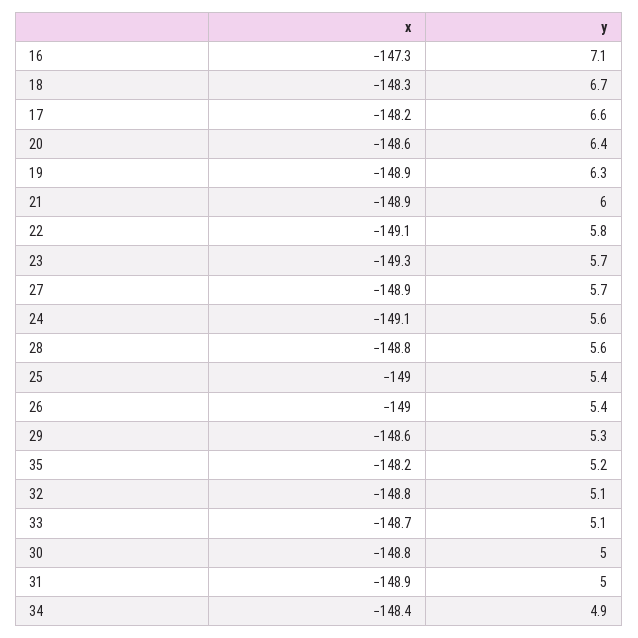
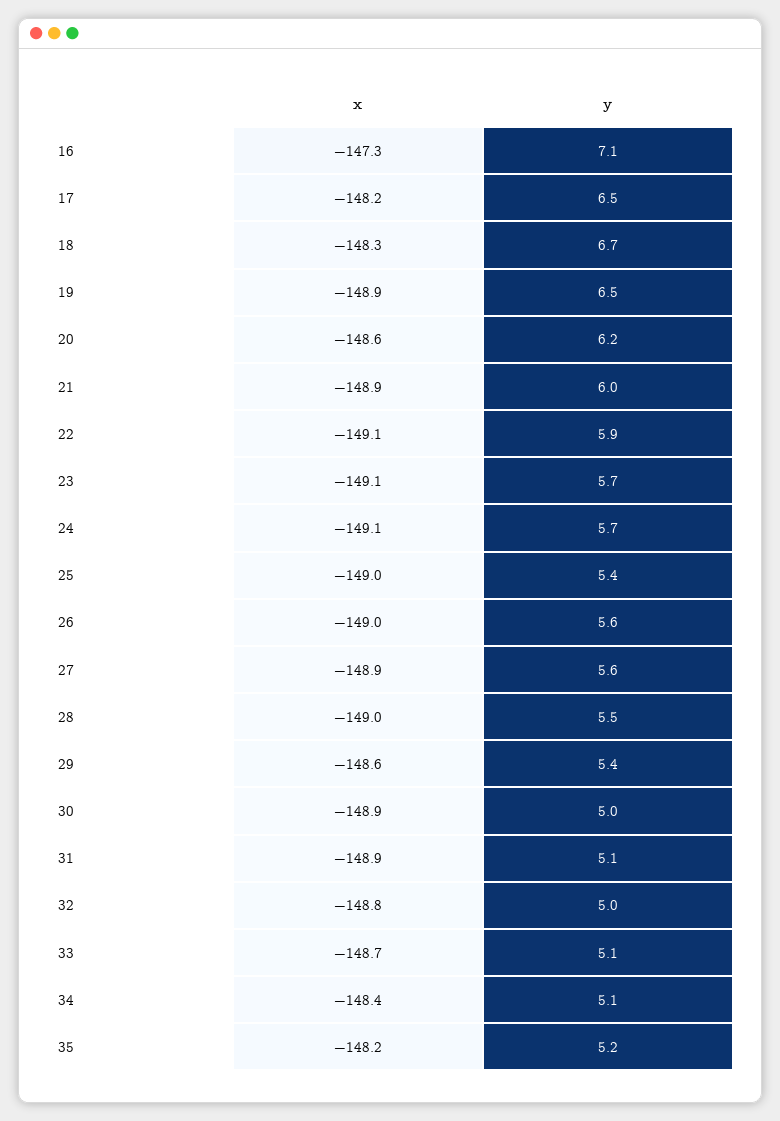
y, 17: 6.6 -> 6.5
y, 20: 6.4 -> 6.2
y, 19: 6.3 -> 6.5
y, 22: 5.8 -> 5.9
x, 23: -149.3 -> -149.1
y, 27: 5.7 -> 5.6
y, 24: 5.6 -> 5.7
x, 28: -148.8 -> -149
y, 28: 5.6 -> 5.5
y, 26: 5.4 -> 5.6
y, 29: 5.3 -> 5.4
y, 32: 5.1 -> 5
x, 30: -148.8 -> -148.9
y, 31: 5 -> 5.1
y, 34: 4.9 -> 5.1

